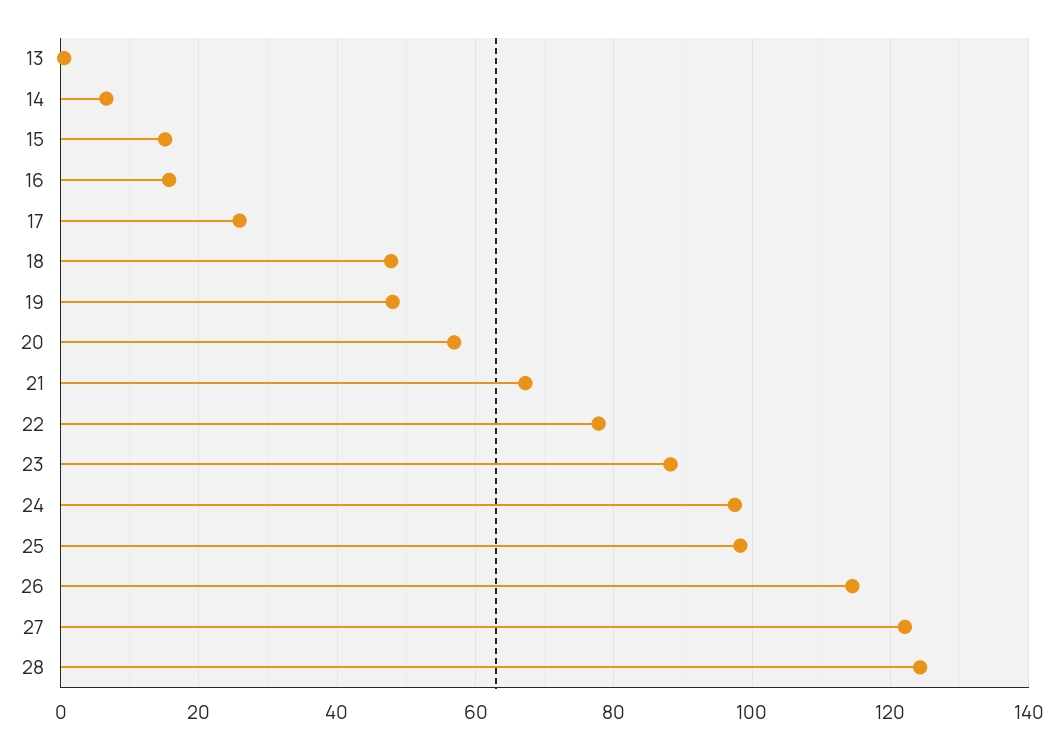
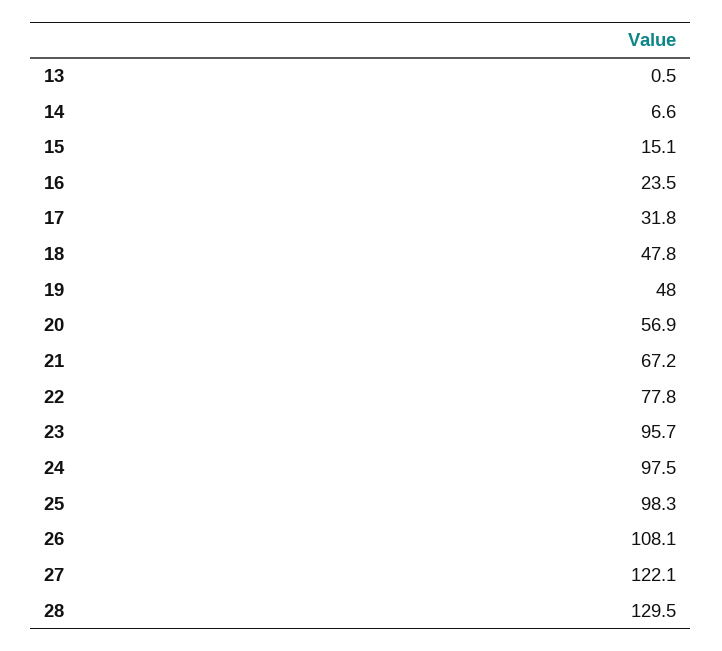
16: 16 -> 23.5
17: 26 -> 31.8
23: 88 -> 95.7
26: 114 -> 108.1
28: 124 -> 129.5

